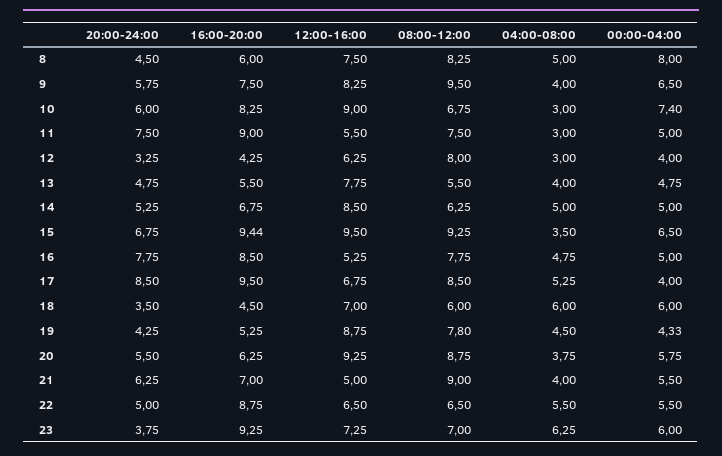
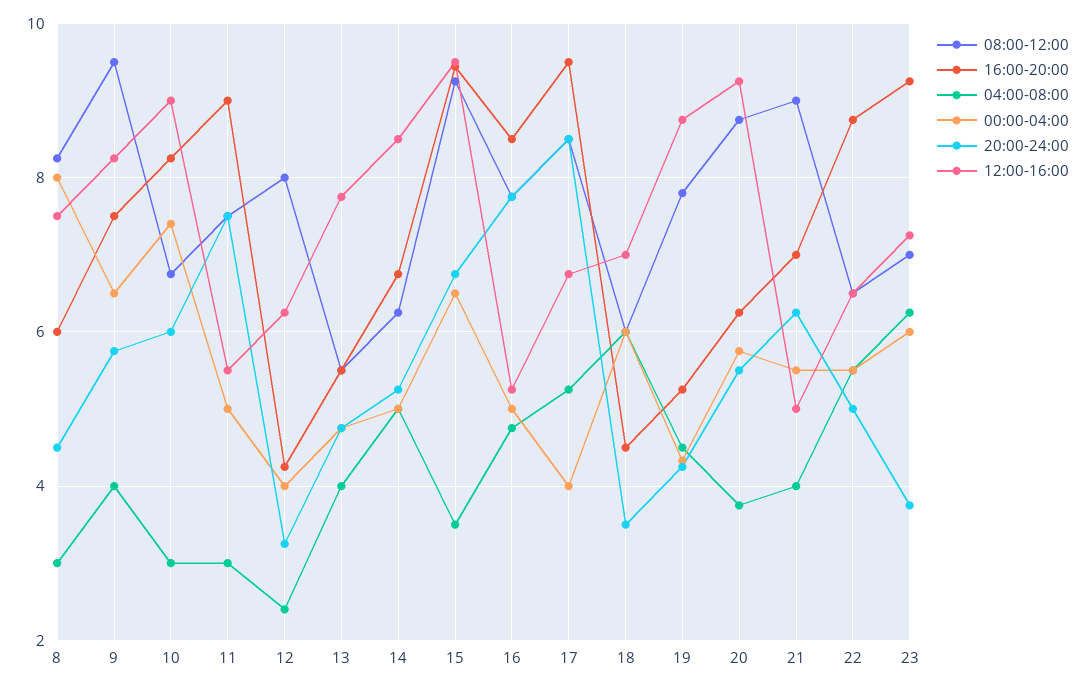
04:00-08:00, 8: 5 -> 3
04:00-08:00, 12: 3 -> 2.4

